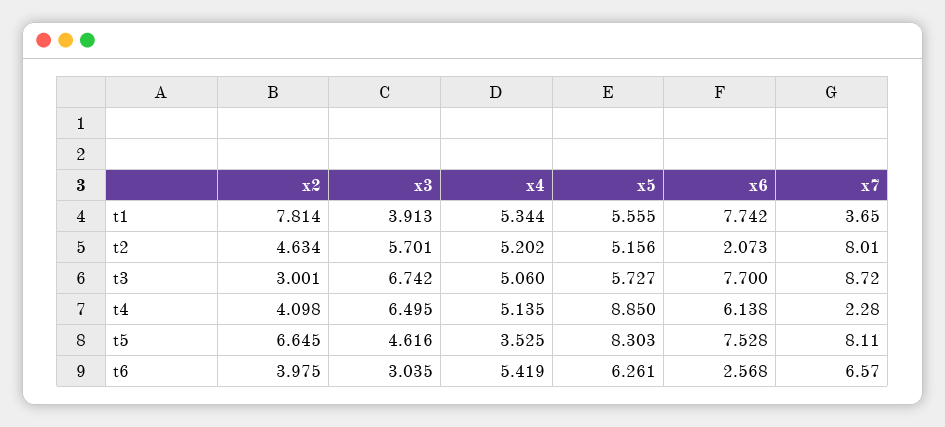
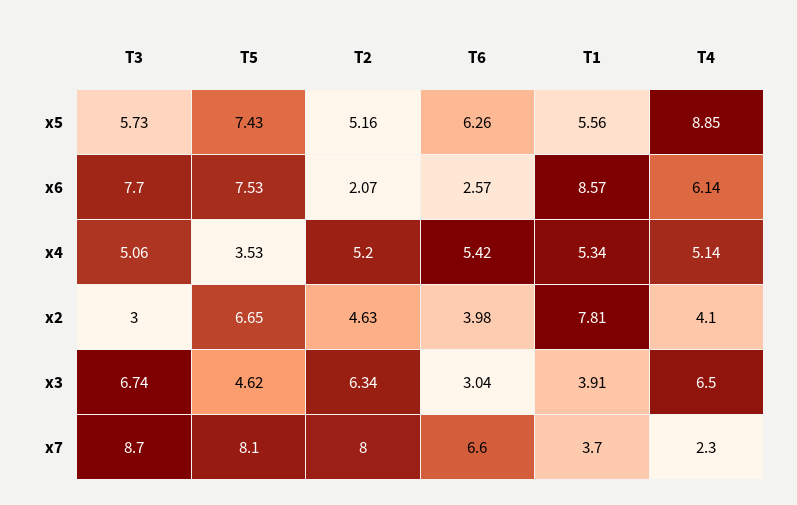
x6, t1: 7.742 -> 8.57
x3, t2: 5.701 -> 6.34
x5, t5: 8.303 -> 7.43

